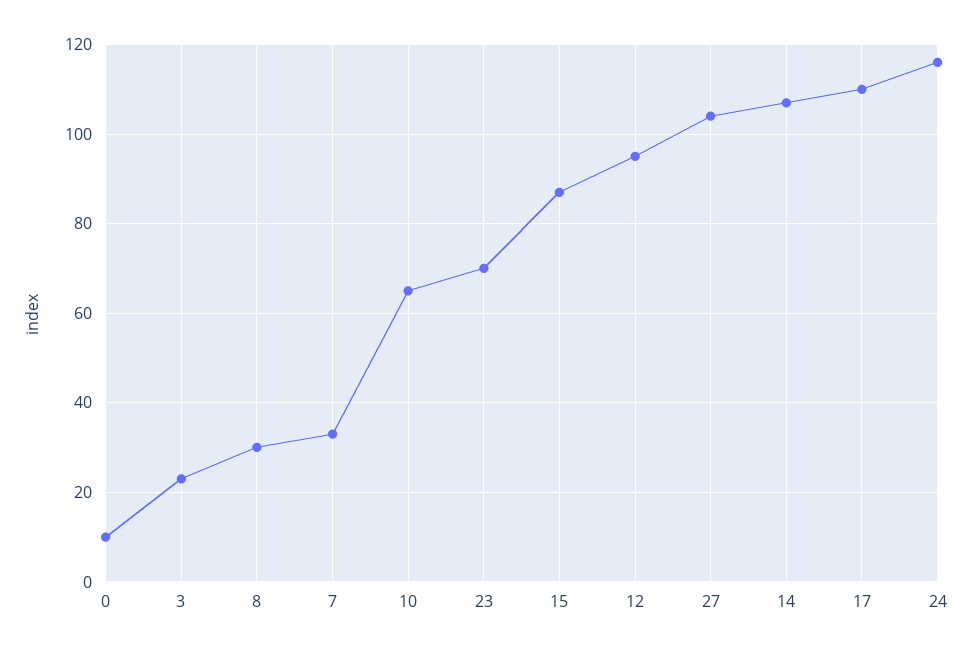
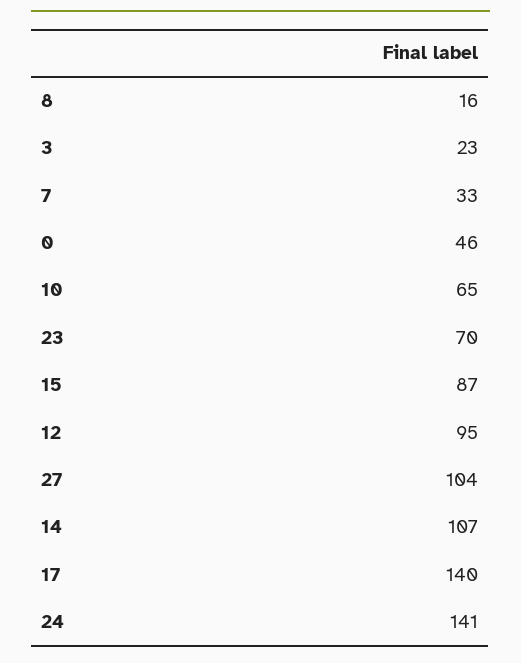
0: 10 -> 46
8: 30 -> 16
17: 110 -> 140
24: 115 -> 141

